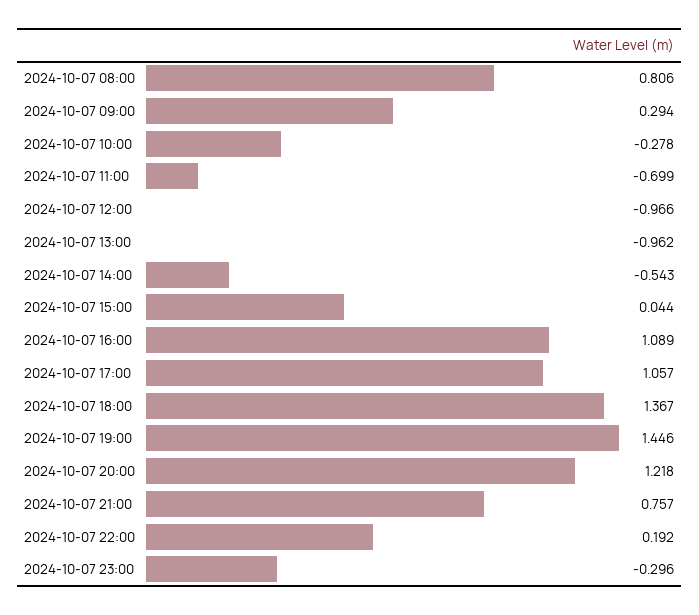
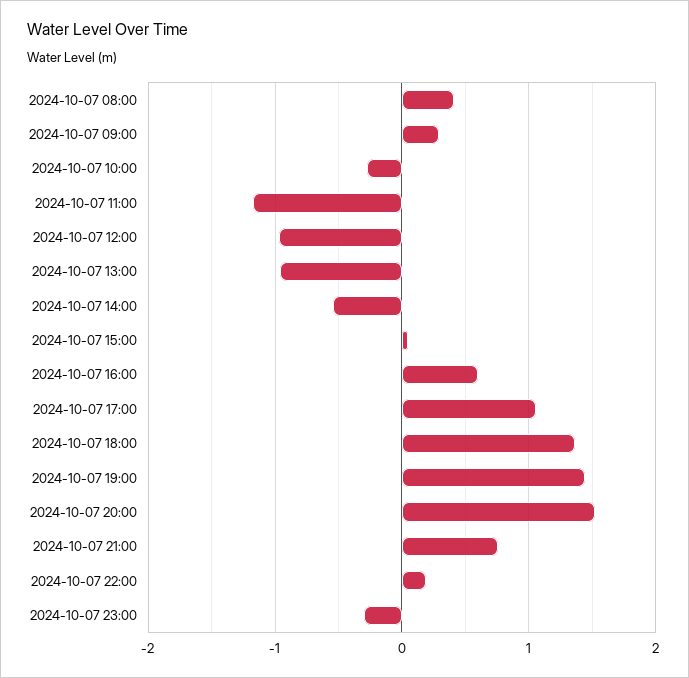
2024-10-07 08:00: 0.806 -> 0.4
2024-10-07 11:00: -0.699 -> -1.2
2024-10-07 16:00: 1.089 -> 0.6
2024-10-07 20:00: 1.218 -> 1.5

